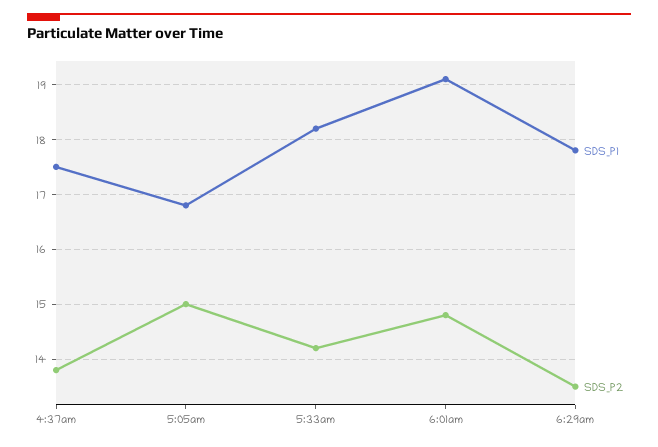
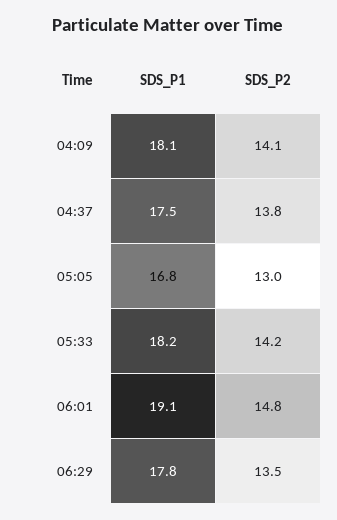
SDS_P2, 5:05am: 15 -> 13
SDS_P1, 04:09: none -> 18.1
SDS_P2, 04:09: none -> 14.1

